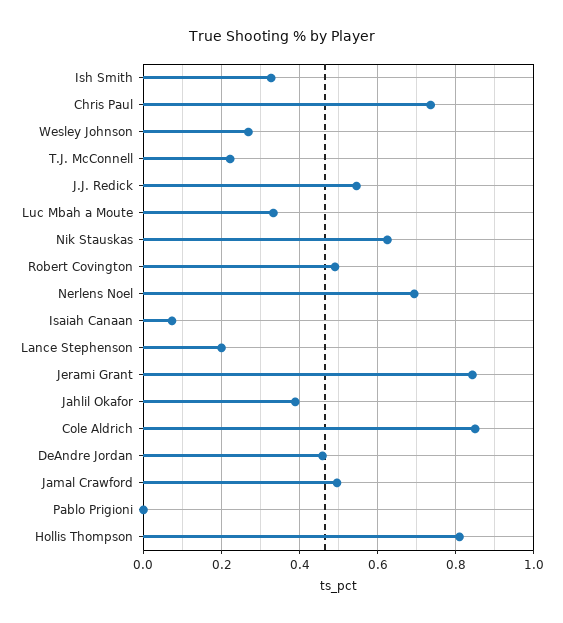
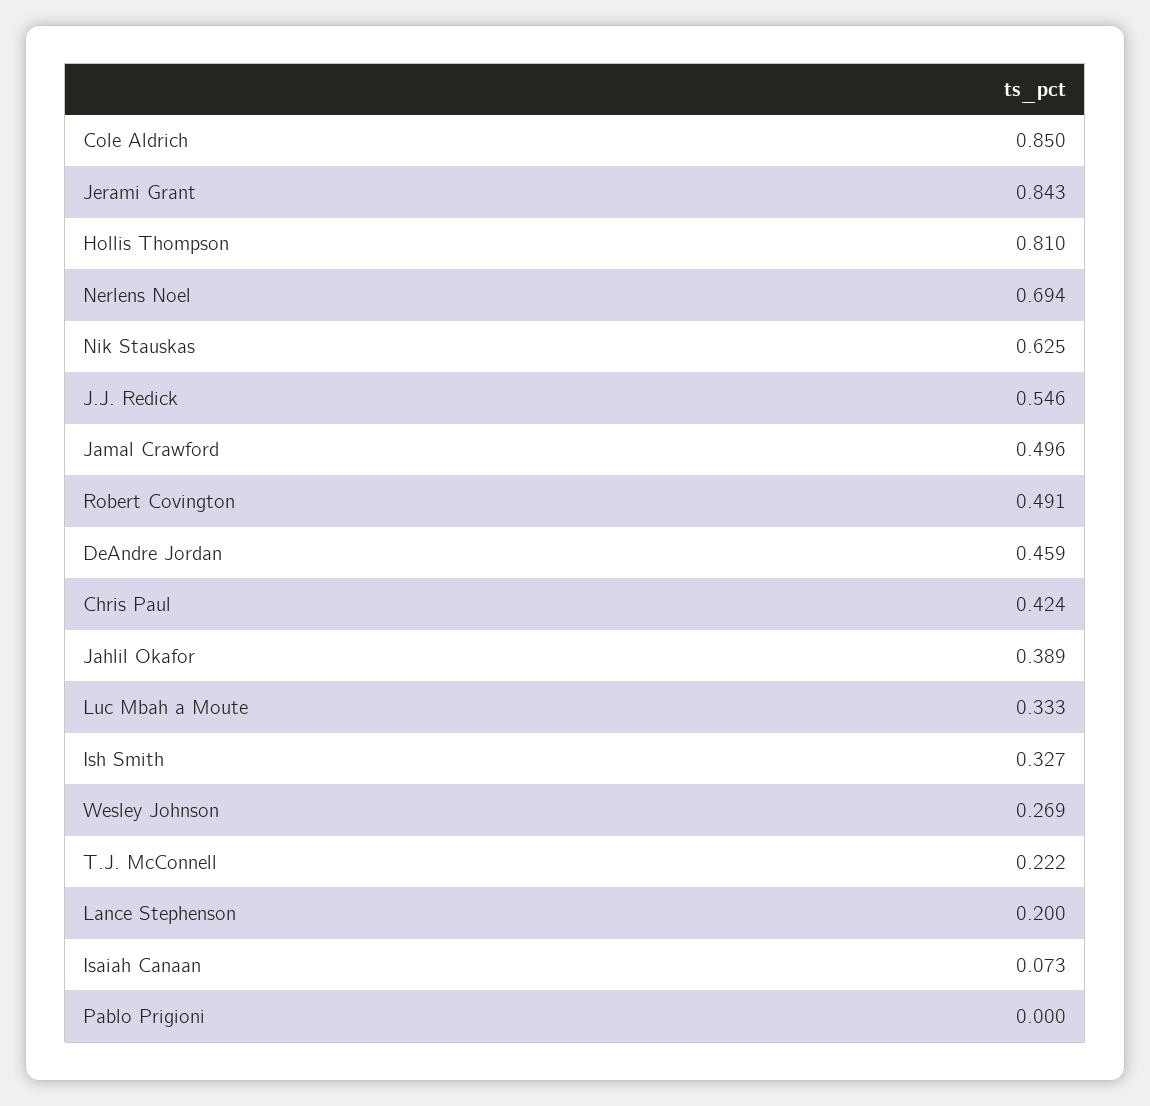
Chris Paul: 0.74 -> 0.424

